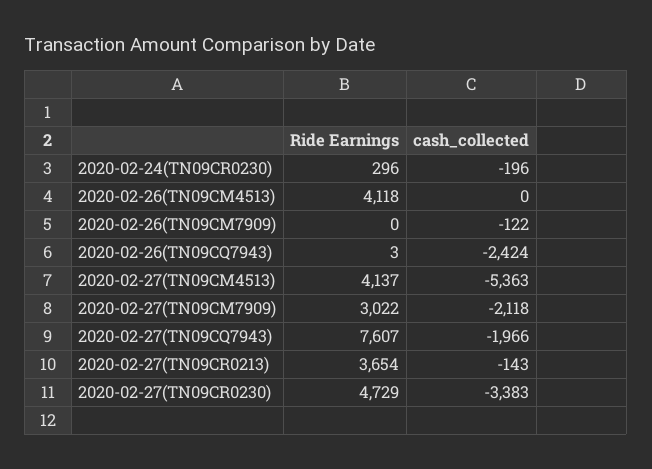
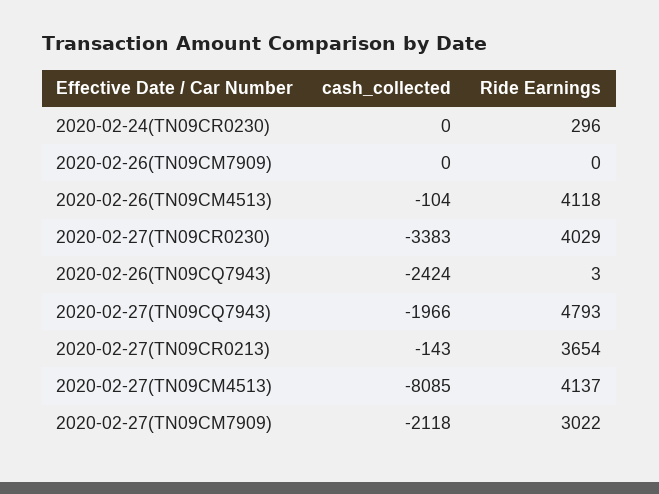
cash_collected, 2020-02-24(TN09CR0230): -196 -> 0
cash_collected, 2020-02-26(TN09CM4513): 0 -> -104
cash_collected, 2020-02-26(TN09CM7909): -122 -> 0
cash_collected, 2020-02-27(TN09CM4513): -5363 -> -8085
Ride Earnings, 2020-02-27(TN09CQ7943): 7607 -> 4793
Ride Earnings, 2020-02-27(TN09CR0230): 4729 -> 4029

